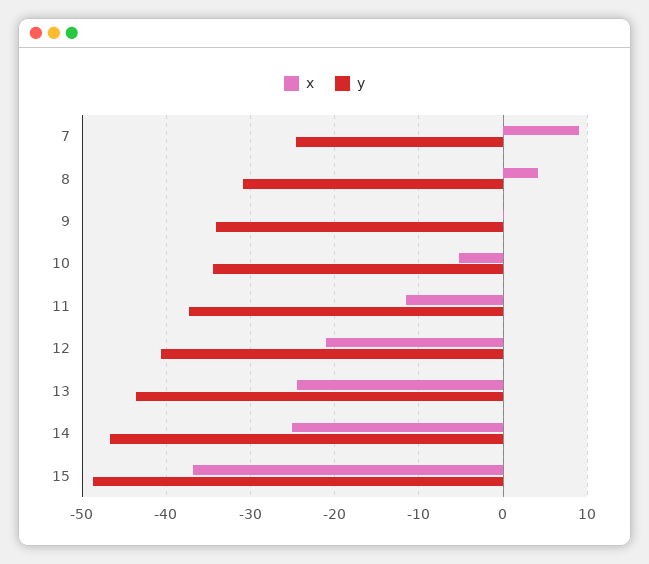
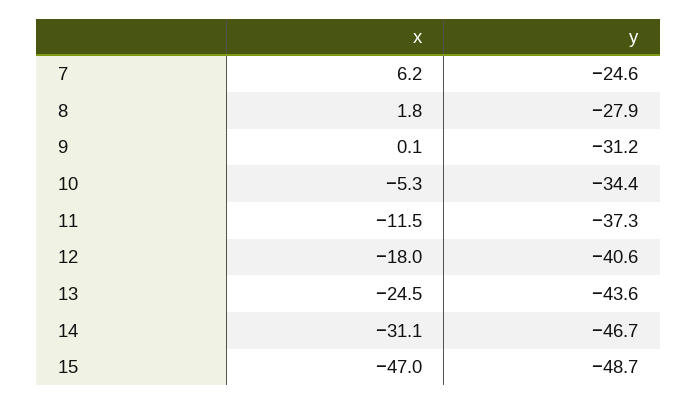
x, 7: 9 -> 6.2
x, 8: 4 -> 1.8
y, 8: -31 -> -27.9
y, 9: -34 -> -31.2
x, 12: -21 -> -18
x, 14: -25 -> -31.1
x, 15: -37 -> -47

